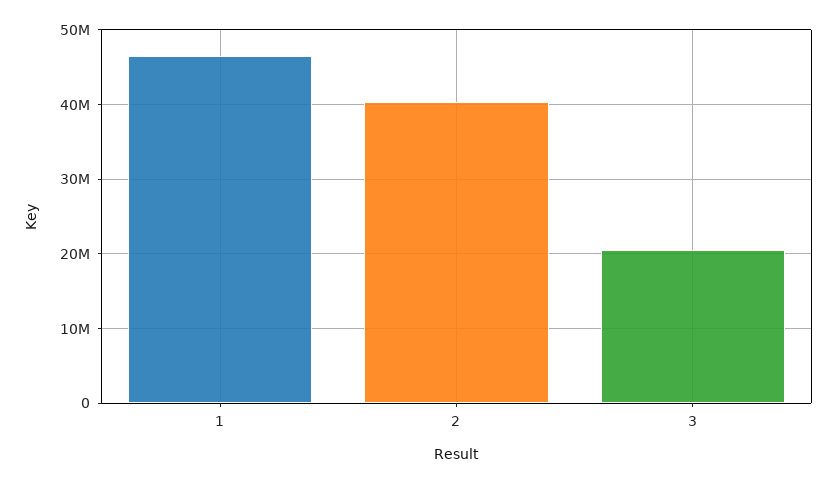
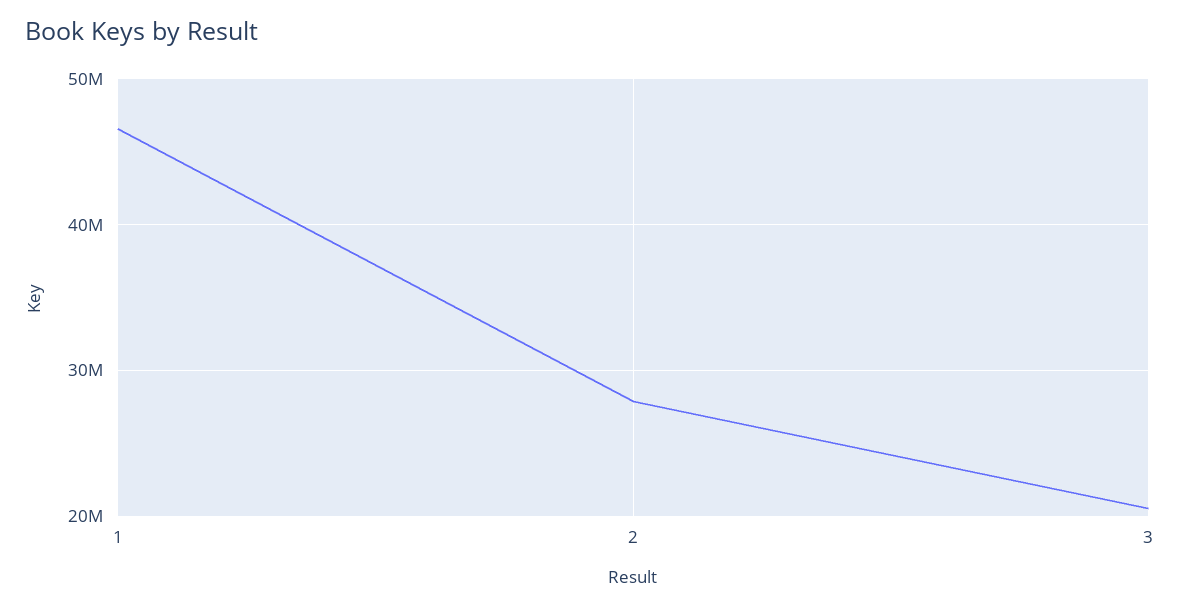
2: 40000000 -> 28000000

